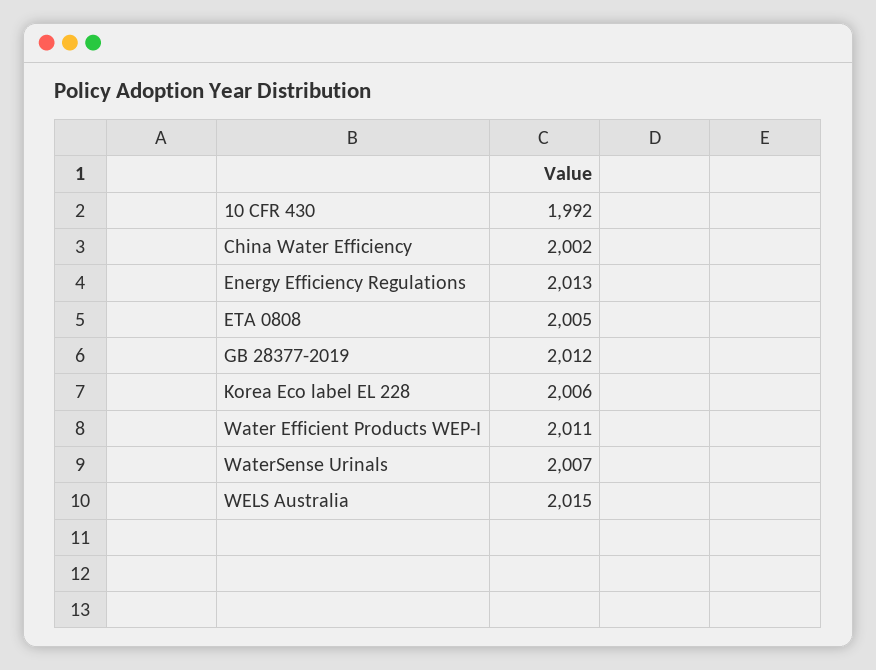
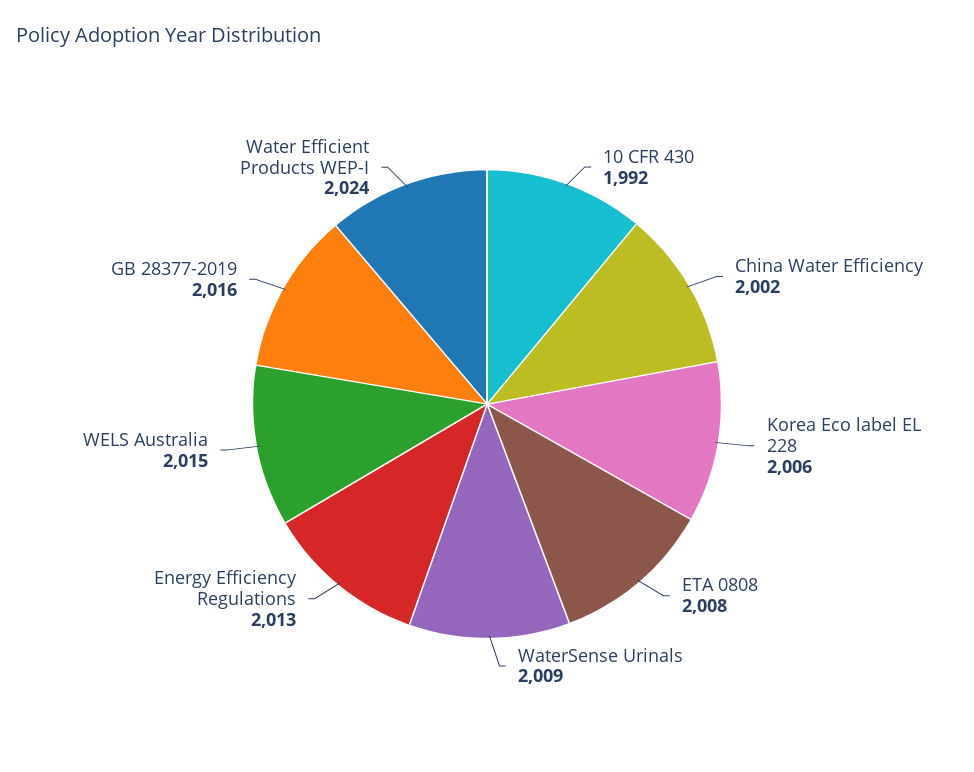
ETA 0808: 2005 -> 2008
GB 28377-2019: 2012 -> 2016
Water Efficient Products WEP-I: 2011 -> 2024
WaterSense Urinals: 2007 -> 2009

